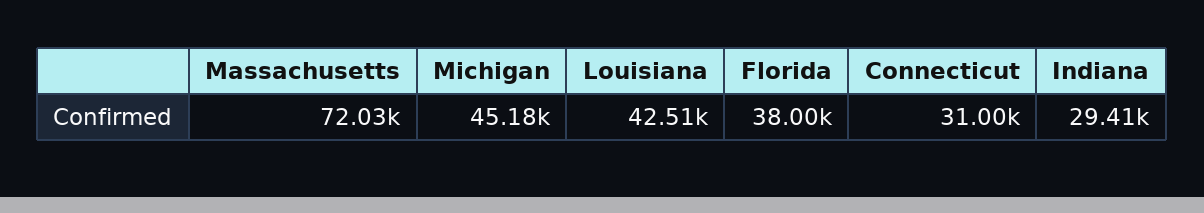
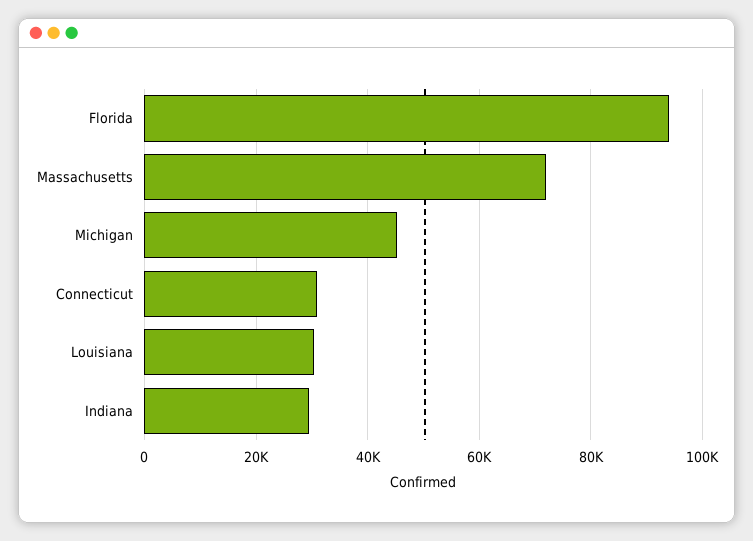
Louisiana: 42510 -> 30000
Florida: 38000 -> 94000

